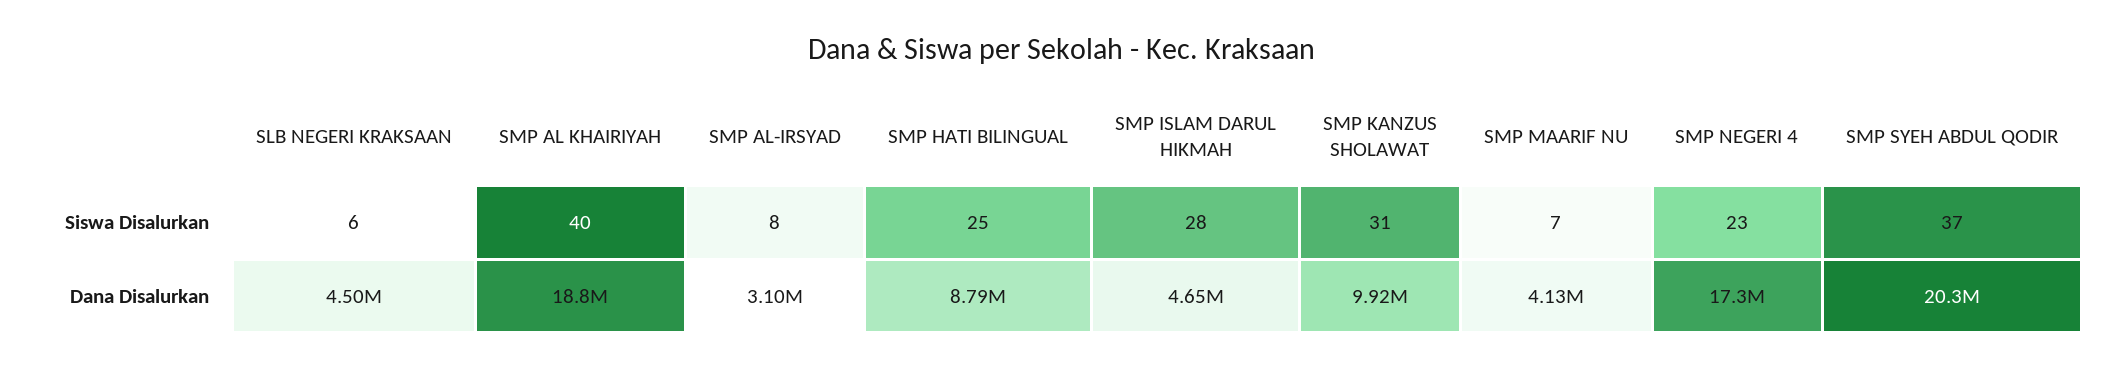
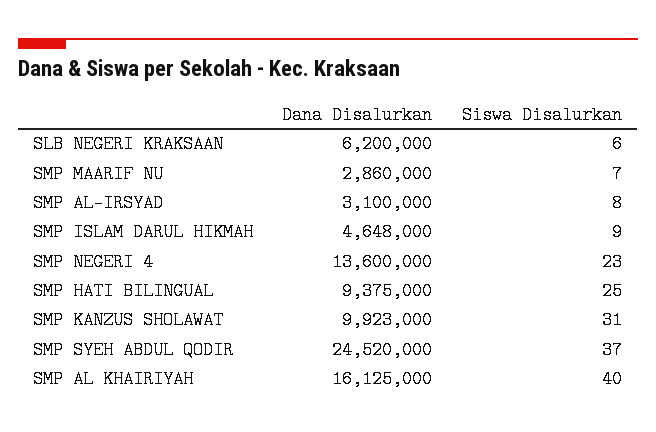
SMP ISLAM DARUL HIKMAH, Siswa Disalurkan: 28 -> 9
SLB NEGERI KRAKSAAN, Dana Disalurkan: 4500000 -> 6200000
SMP AL KHAIRIYAH, Dana Disalurkan: 18800000 -> 16125000
SMP HATI BILINGUAL, Dana Disalurkan: 8790000 -> 9375000
SMP MAARIF NU, Dana Disalurkan: 4130000 -> 2860000
SMP NEGERI 4, Dana Disalurkan: 17300000 -> 13600000
SMP SYEH ABDUL QODIR, Dana Disalurkan: 20300000 -> 24520000

